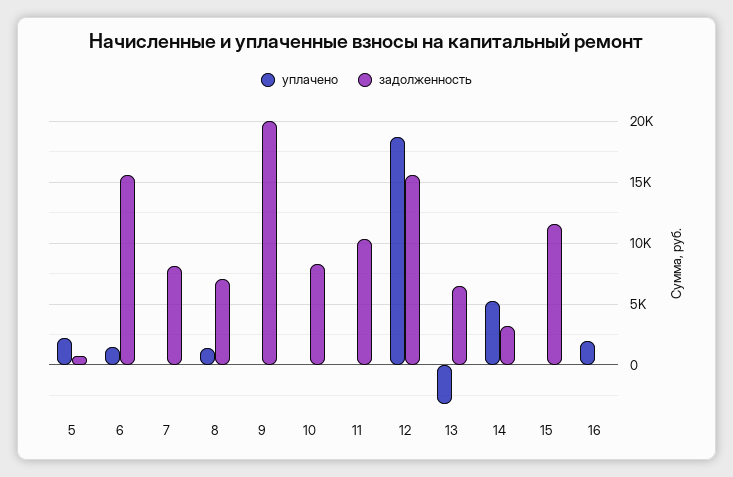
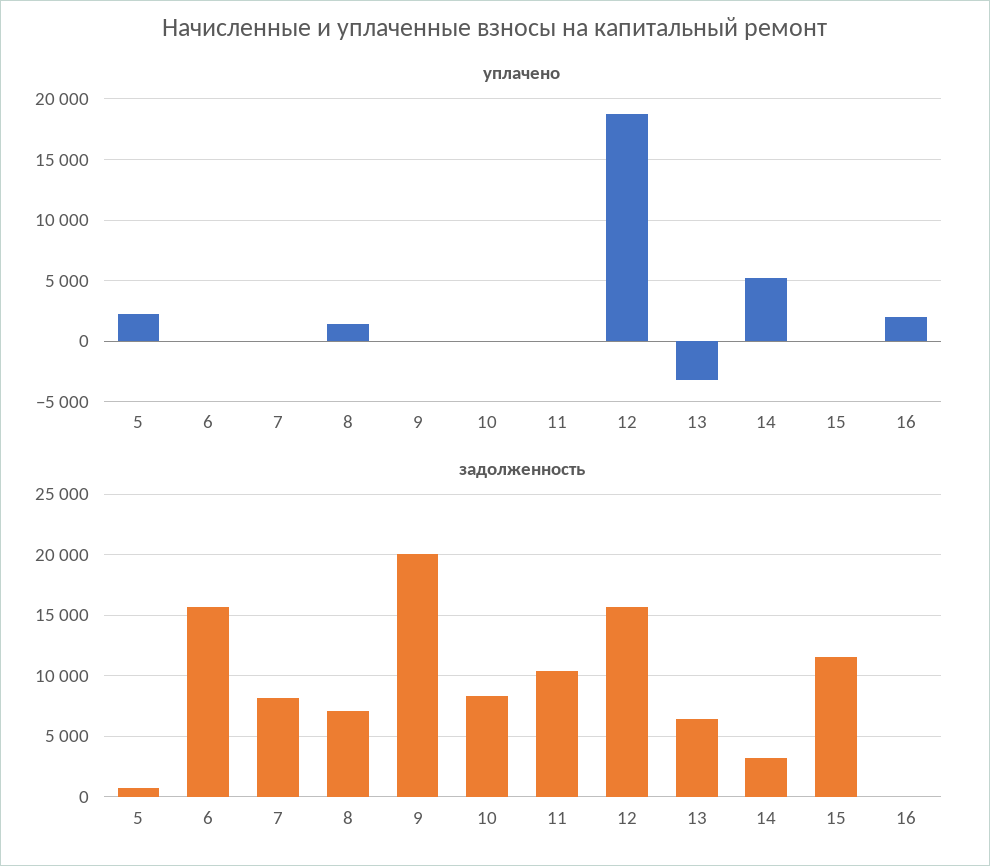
уплачено, 6: 1500 -> 0

